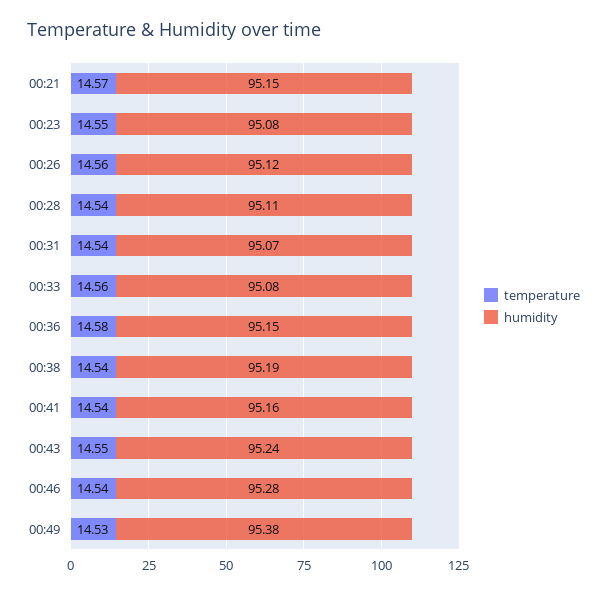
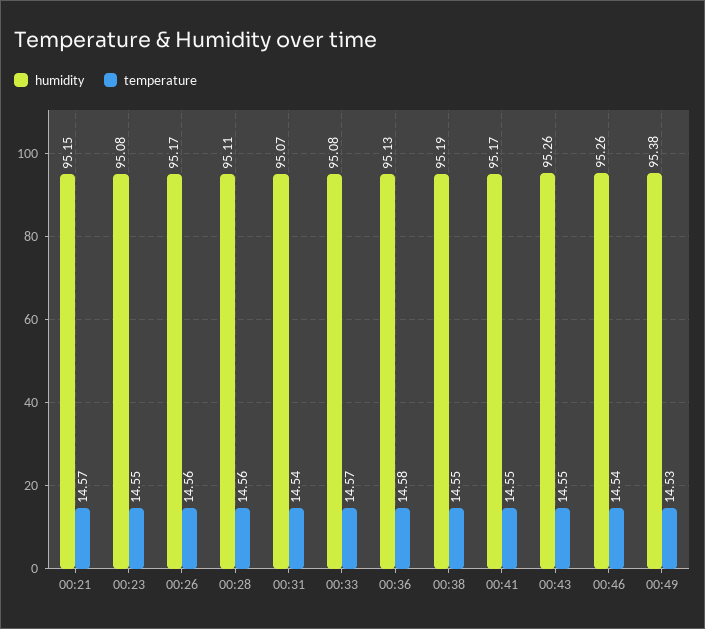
humidity, 00:26: 95.12 -> 95.17
temperature, 00:28: 14.54 -> 14.56
temperature, 00:33: 14.56 -> 14.57
humidity, 00:36: 95.15 -> 95.13
temperature, 00:38: 14.54 -> 14.55
temperature, 00:41: 14.54 -> 14.55
humidity, 00:41: 95.16 -> 95.17
humidity, 00:43: 95.24 -> 95.26
humidity, 00:46: 95.28 -> 95.26

